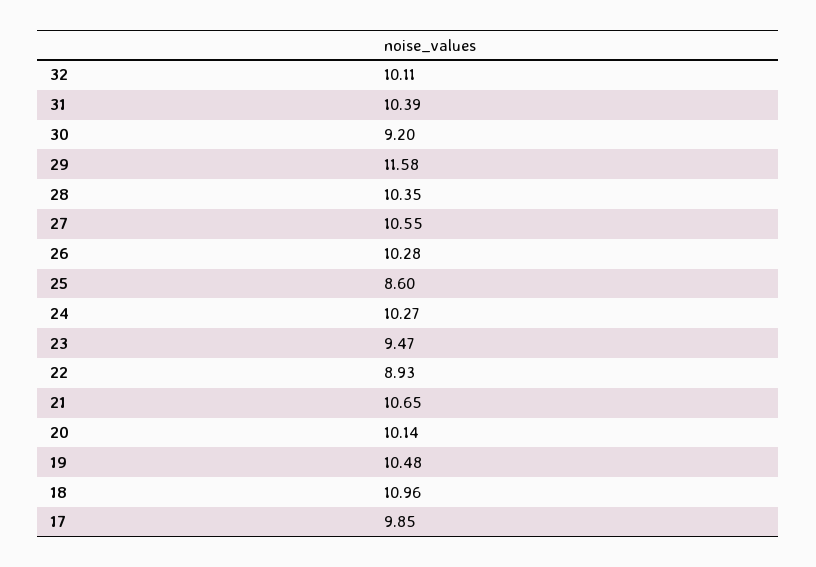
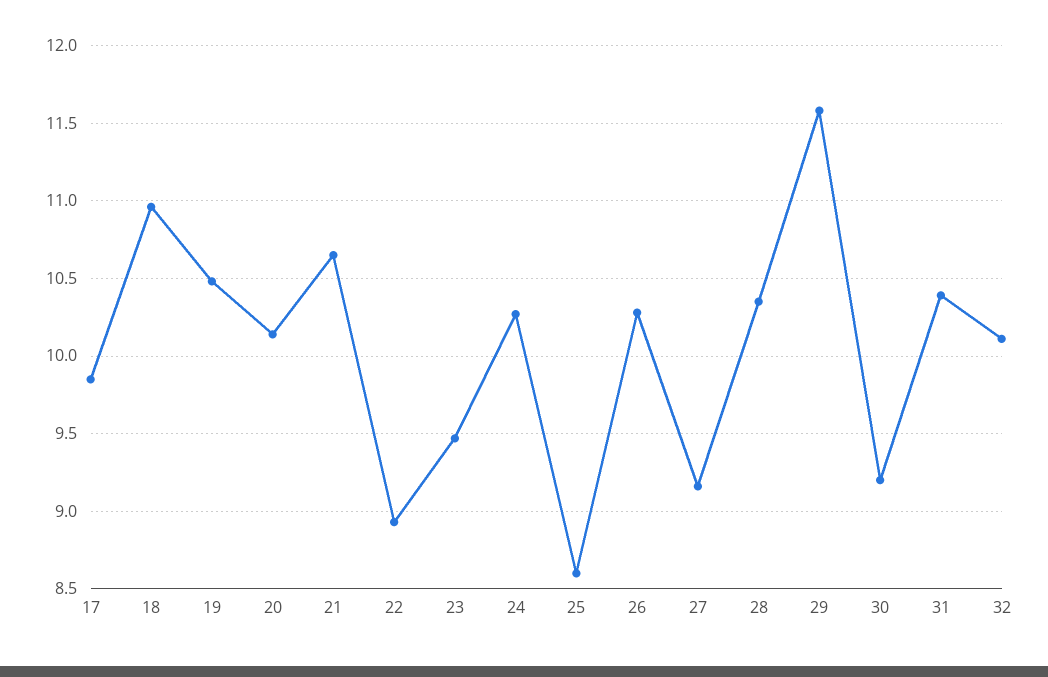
27: 10.55 -> 9.15

